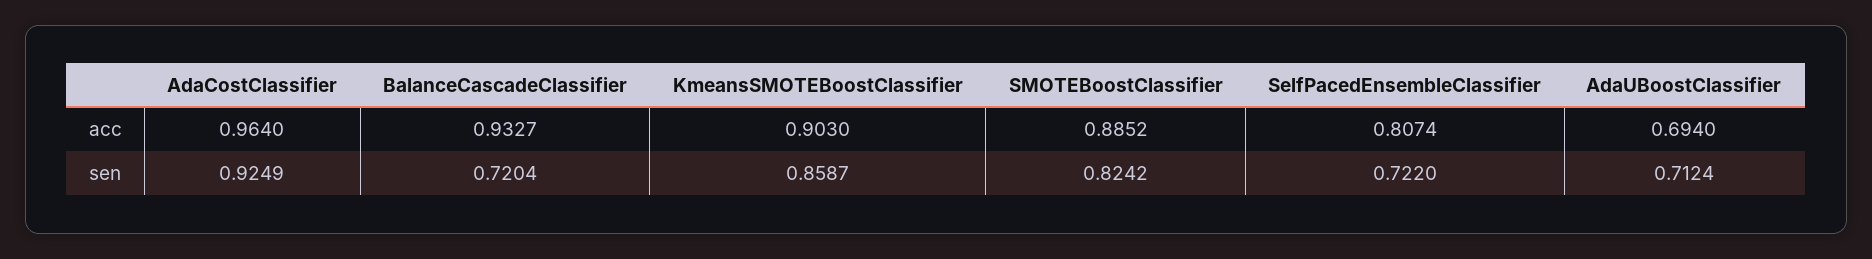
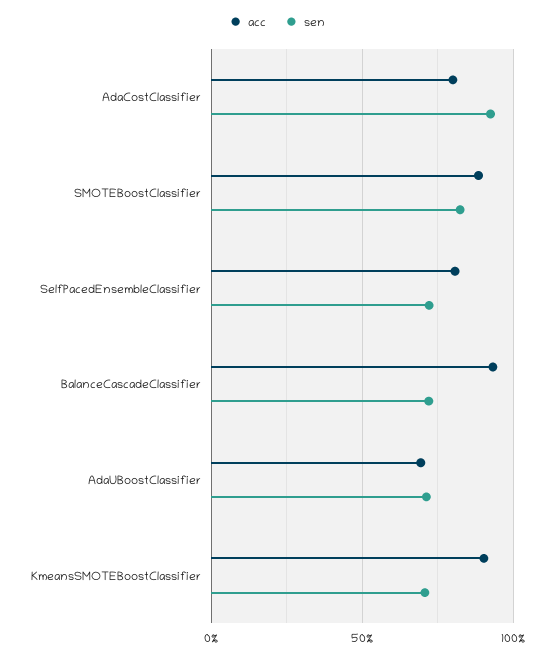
acc, AdaCostClassifier: 0.964 -> 0.8
sen, KmeansSMOTEBoostClassifier: 0.8587 -> 0.7

